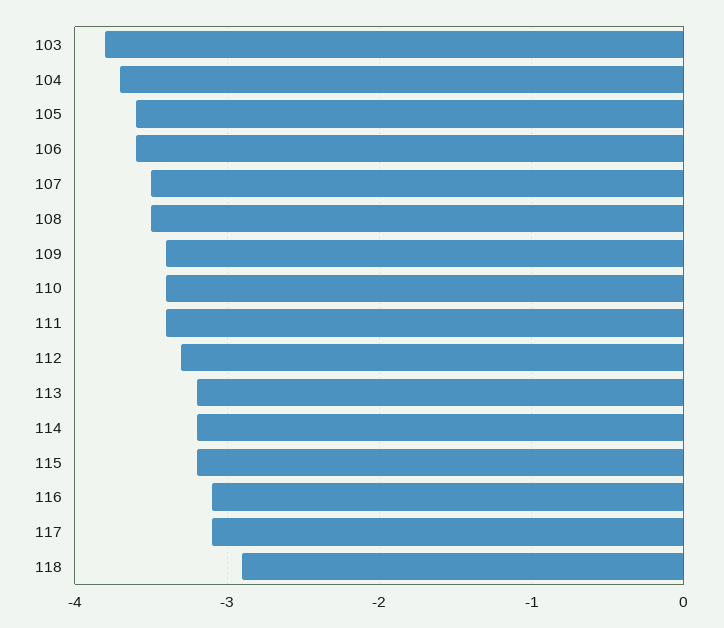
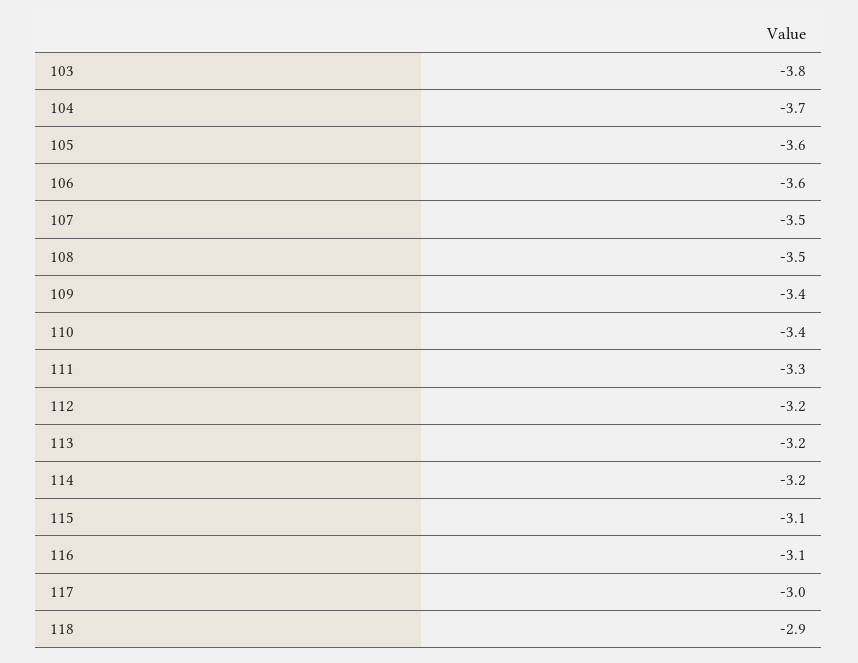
111: -3.4 -> -3.3
112: -3.3 -> -3.2
115: -3.2 -> -3.1
117: -3.1 -> -3

